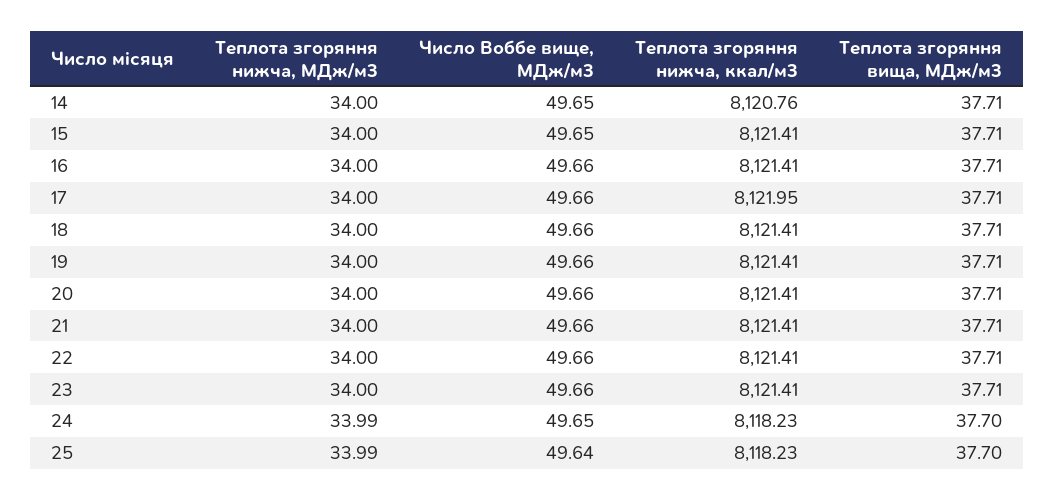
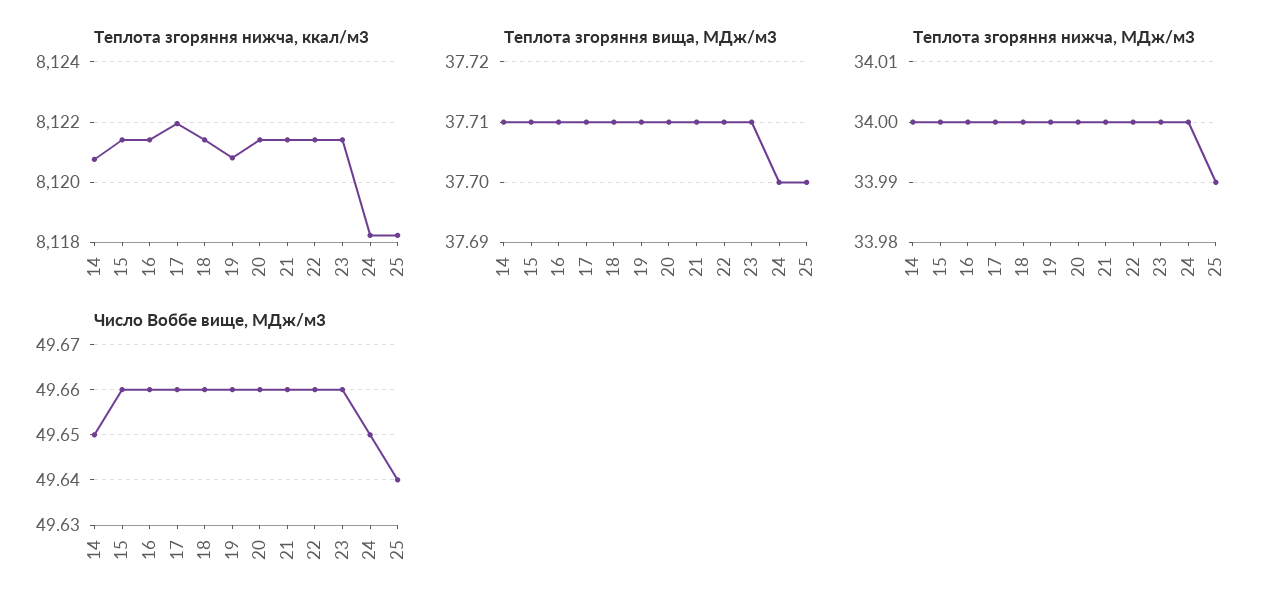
Число Воббе вище, МДж/м3, 15: 49.65 -> 49.66
Теплота згоряння нижча, ккал/м3, 19: 8121.41 -> 8120.8
Теплота згоряння нижча, МДж/м3, 24: 33.99 -> 34

